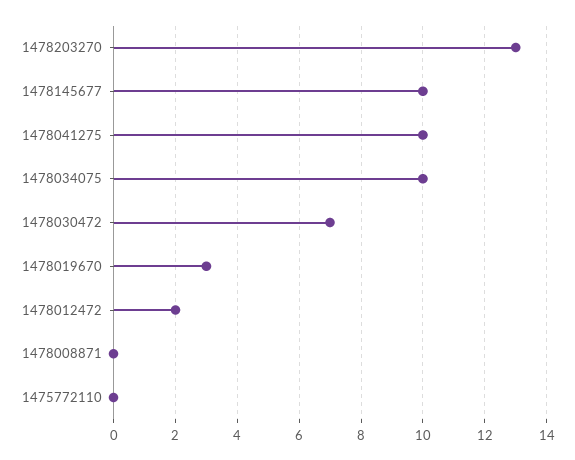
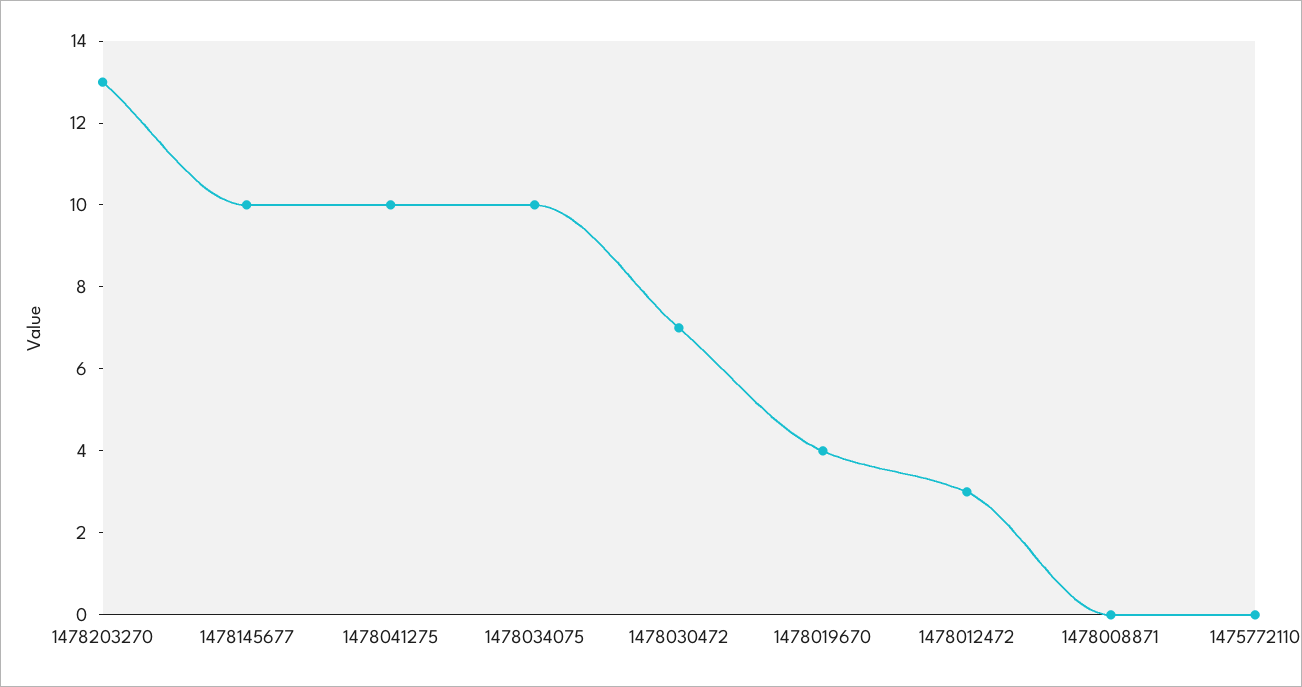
1478019670: 3 -> 4
1478012472: 2 -> 3

